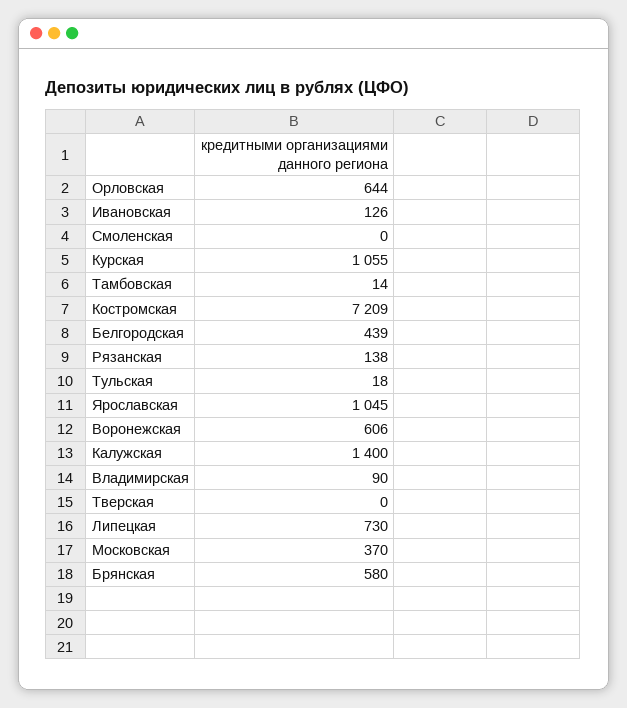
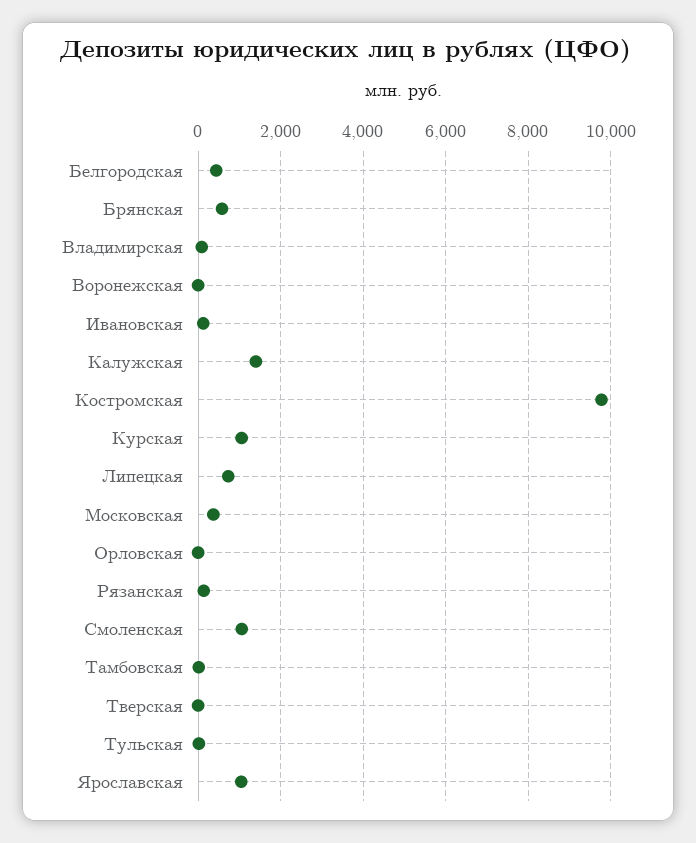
Орловская: 644 -> 0
Смоленская: 0 -> 1000
Костромская: 7209 -> 9800
Воронежская: 606 -> 0

